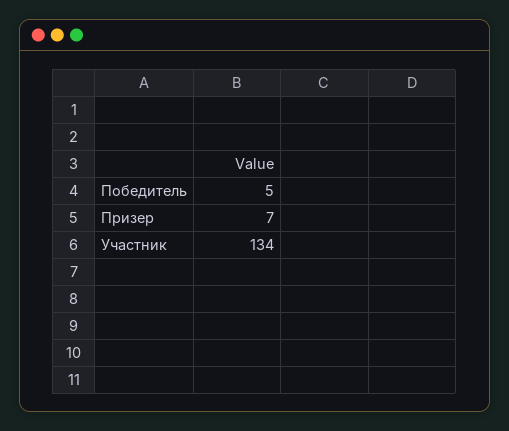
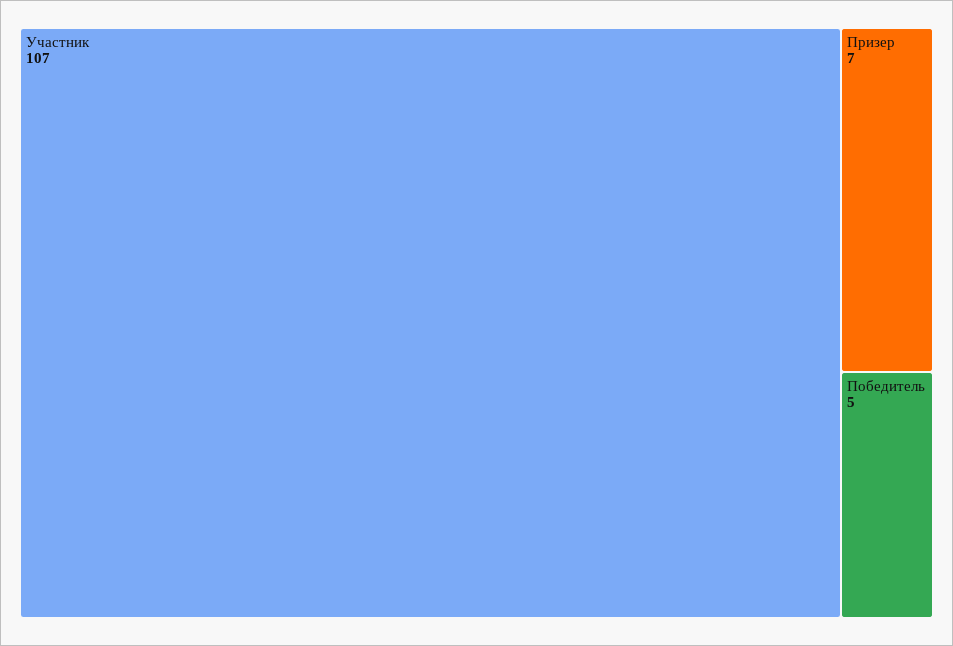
Участник: 134 -> 107

